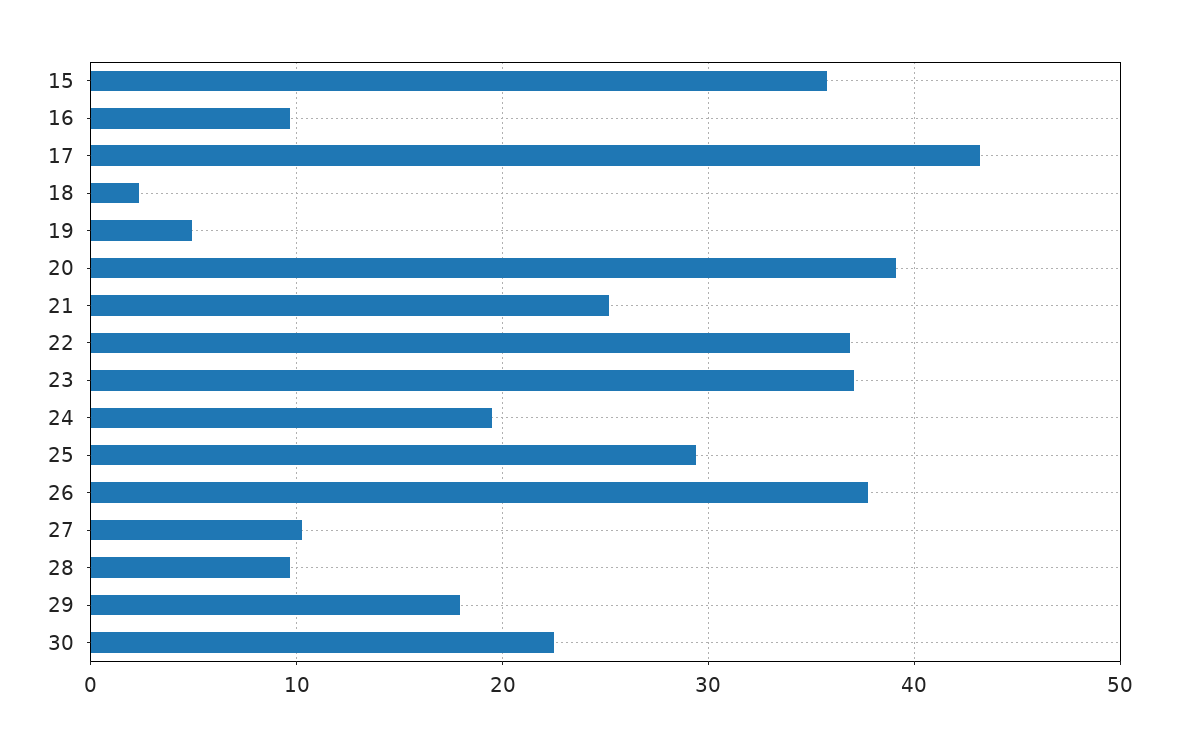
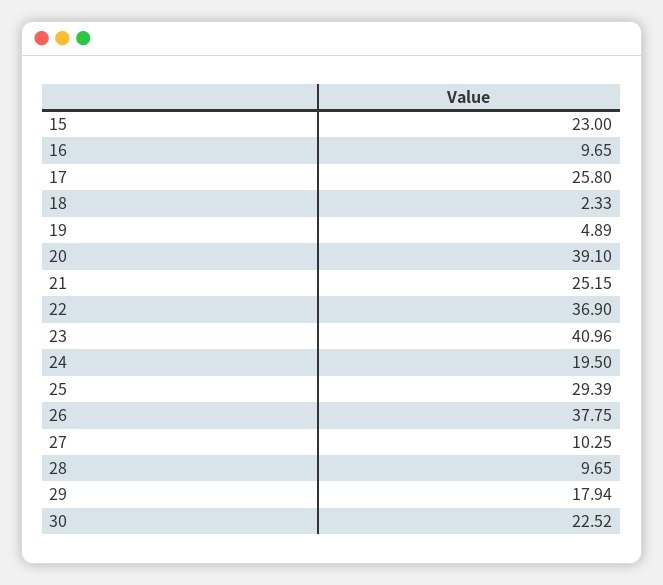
15: 36 -> 23
17: 43 -> 25.8
23: 37 -> 40.96

